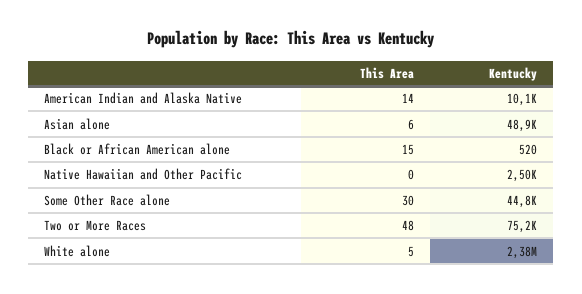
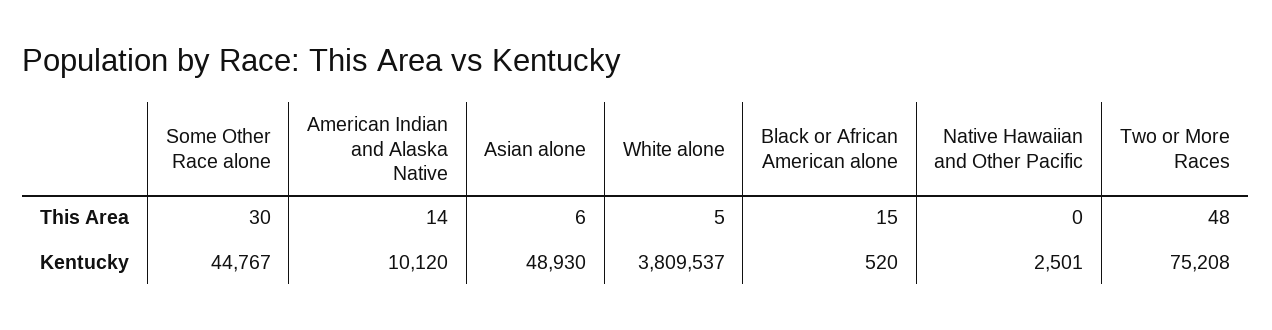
Kentucky, White alone: 2380000 -> 3809537

